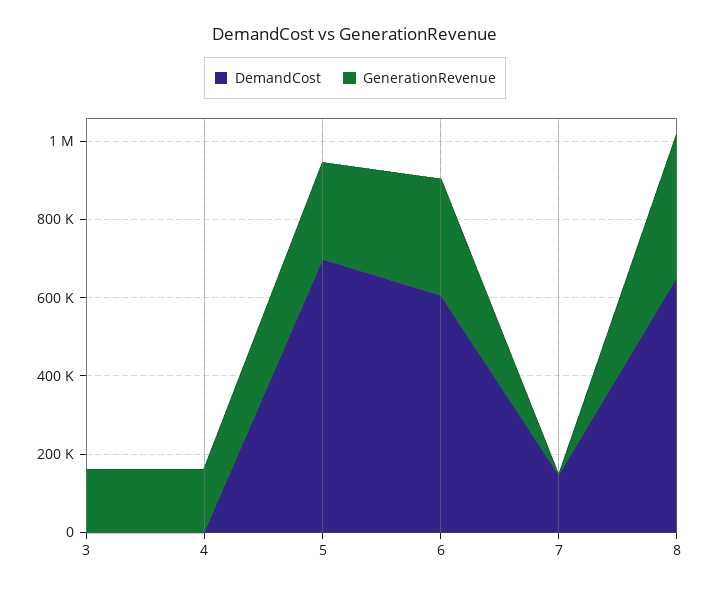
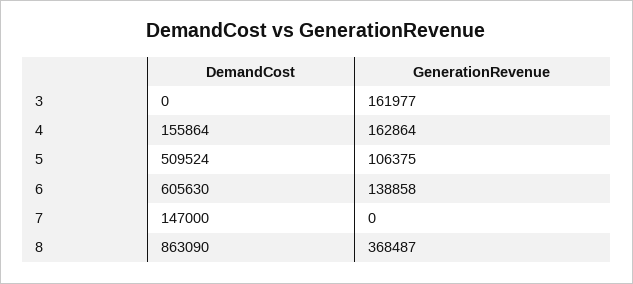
DemandCost, 4: 0 -> 155864
DemandCost, 5: 700000 -> 509524
GenerationRevenue, 5: 250000 -> 106375
GenerationRevenue, 6: 300000 -> 138858
DemandCost, 8: 650000 -> 863090

